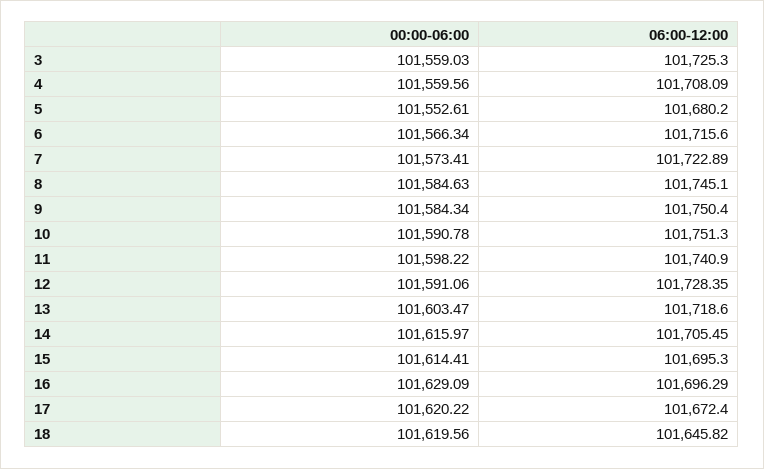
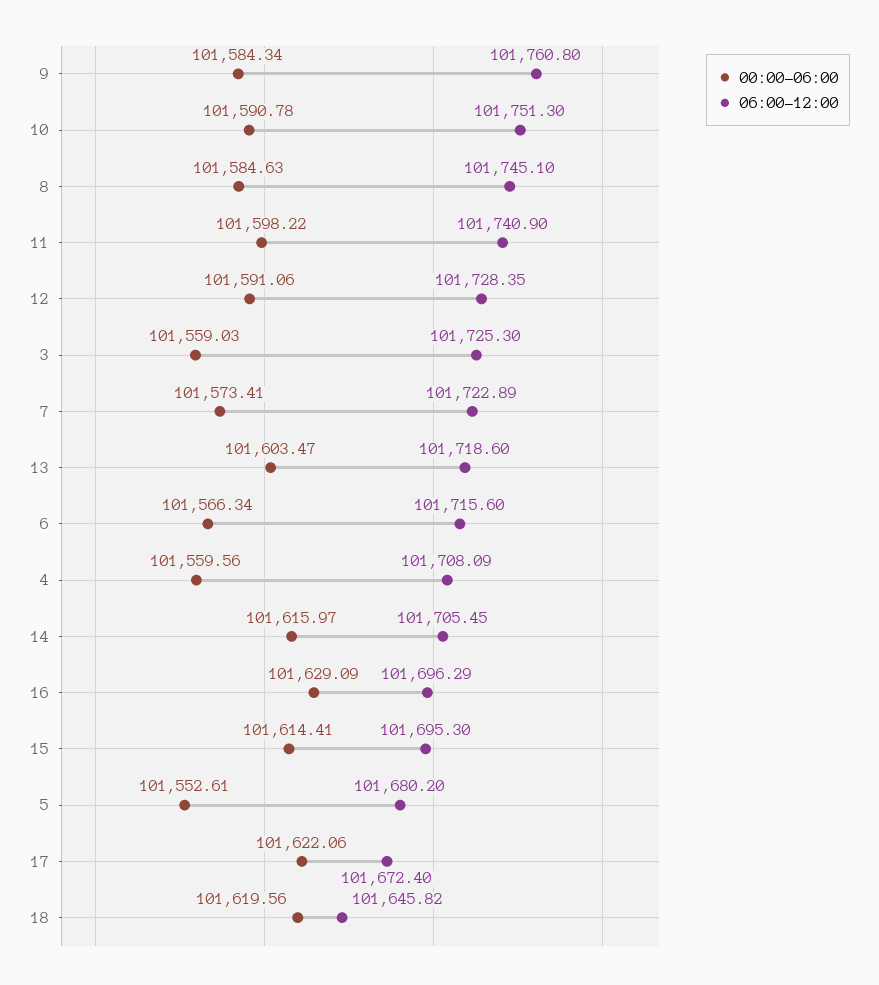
06:00-12:00, 9: 101750.4 -> 101760.8
00:00-06:00, 17: 101620.22 -> 101622.06

